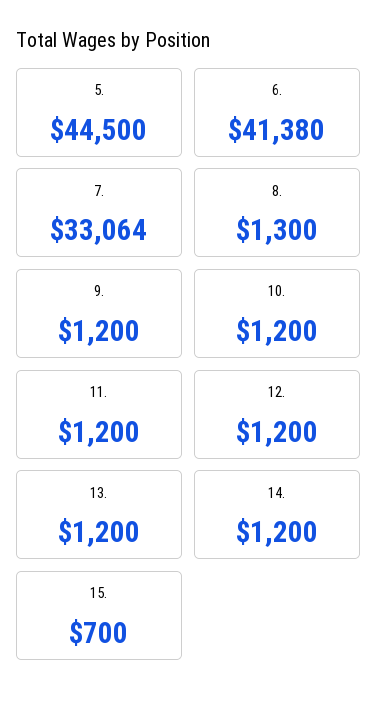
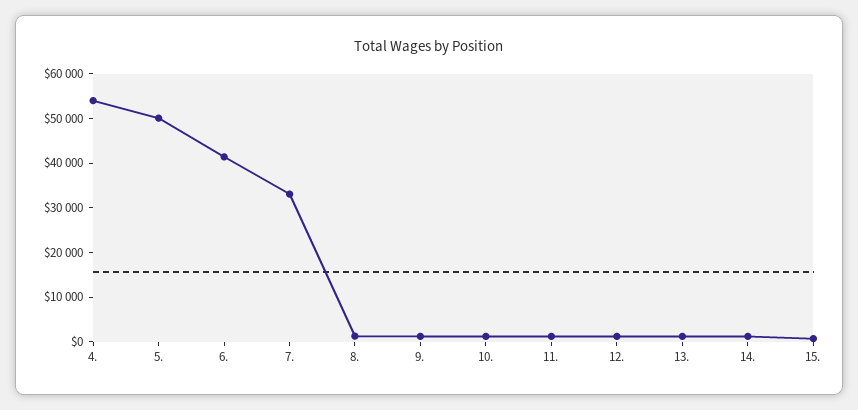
5.: 44500 -> 50000
4.: none -> 54000

